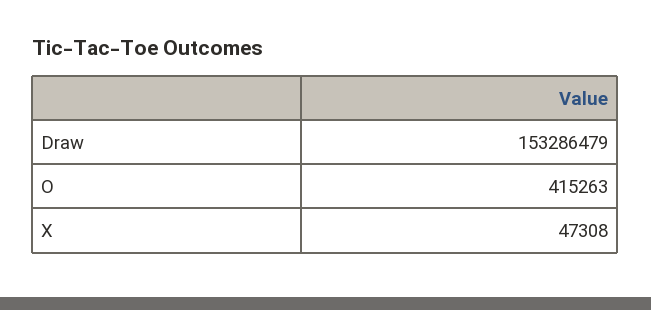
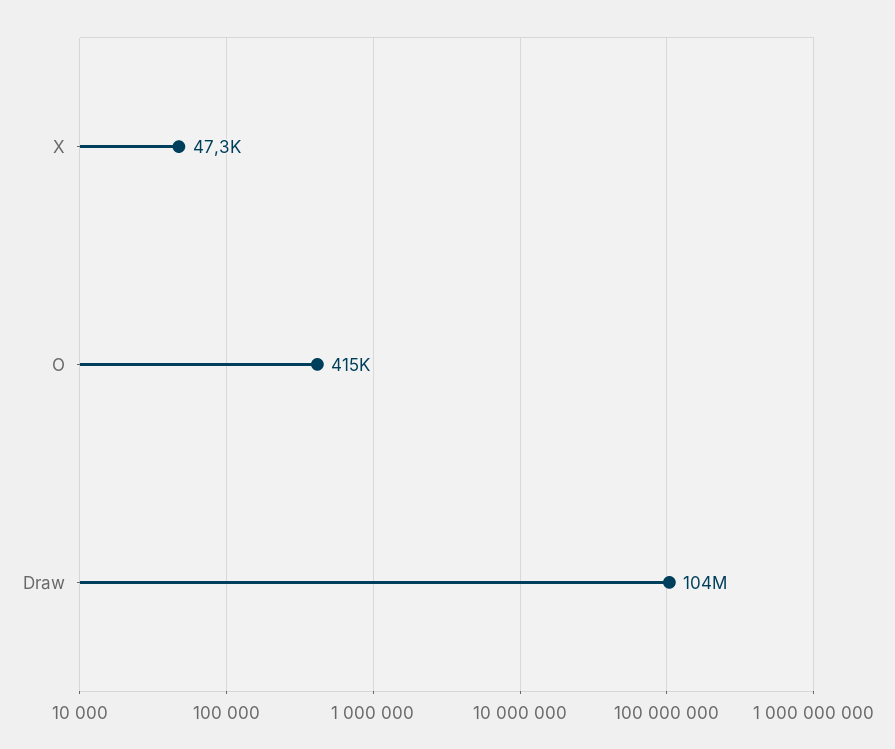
Draw: 153286479 -> 104000000

